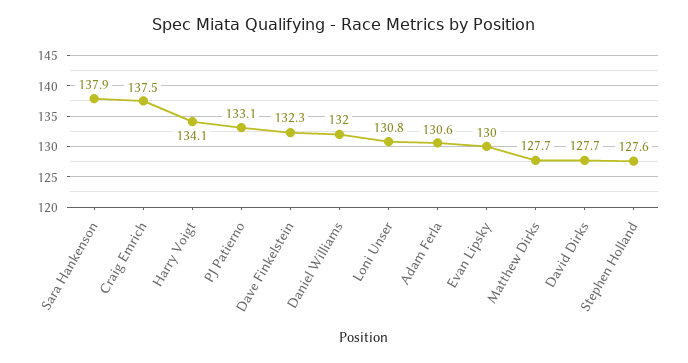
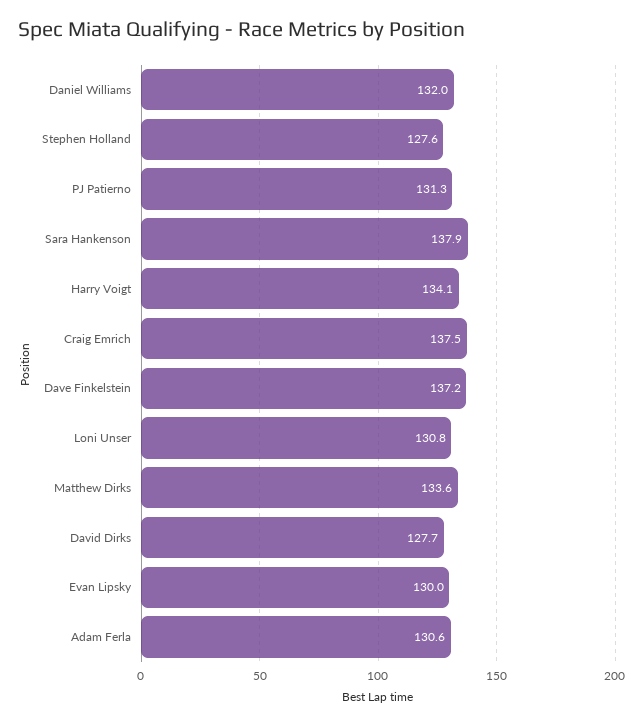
PJ Patierno: 133.1 -> 131.3
Dave Finkelstein: 132.3 -> 137.2
Matthew Dirks: 127.7 -> 133.6

